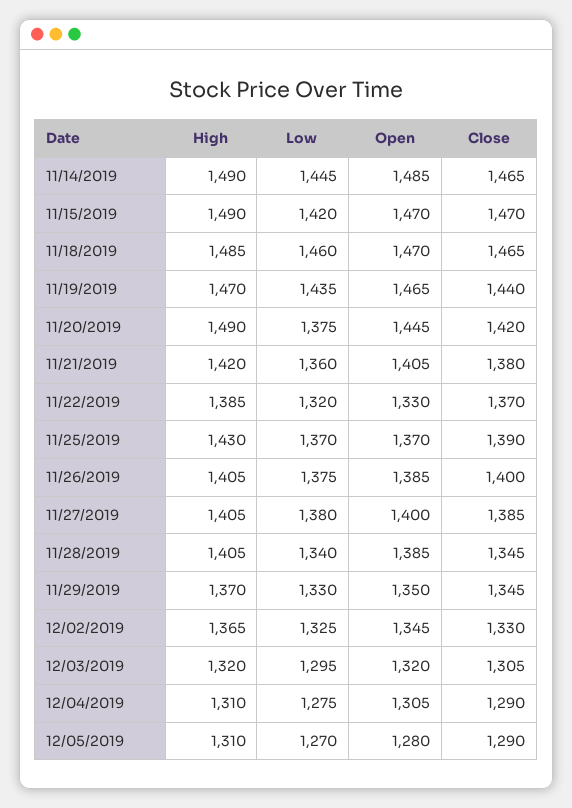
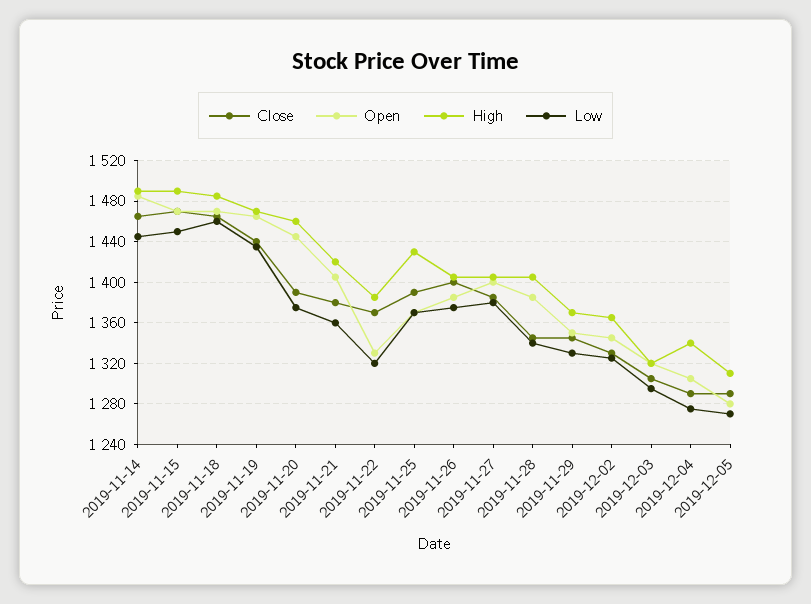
Low, 11/15/2019: 1420 -> 1450
High, 11/20/2019: 1490 -> 1460
Close, 11/20/2019: 1420 -> 1390
High, 12/04/2019: 1310 -> 1340

